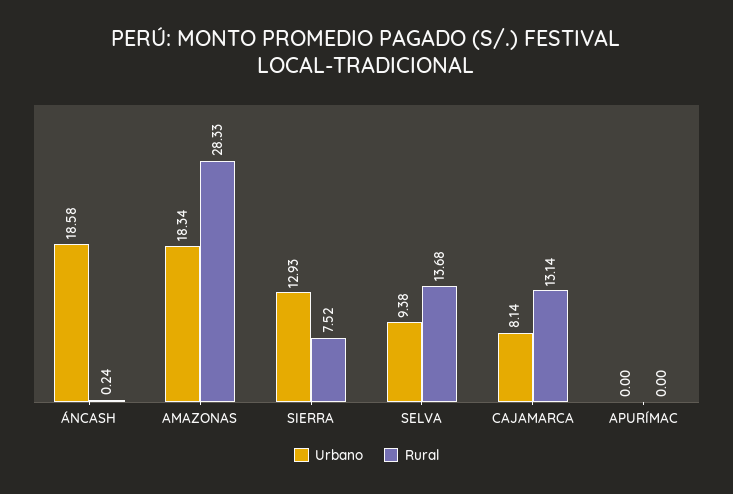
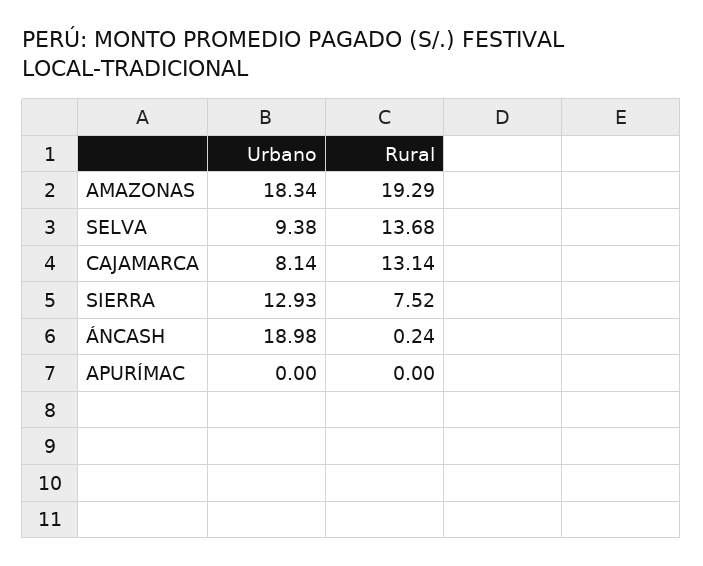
Urbano, ÁNCASH: 18.58 -> 18.98
Rural, AMAZONAS: 28.33 -> 19.29

